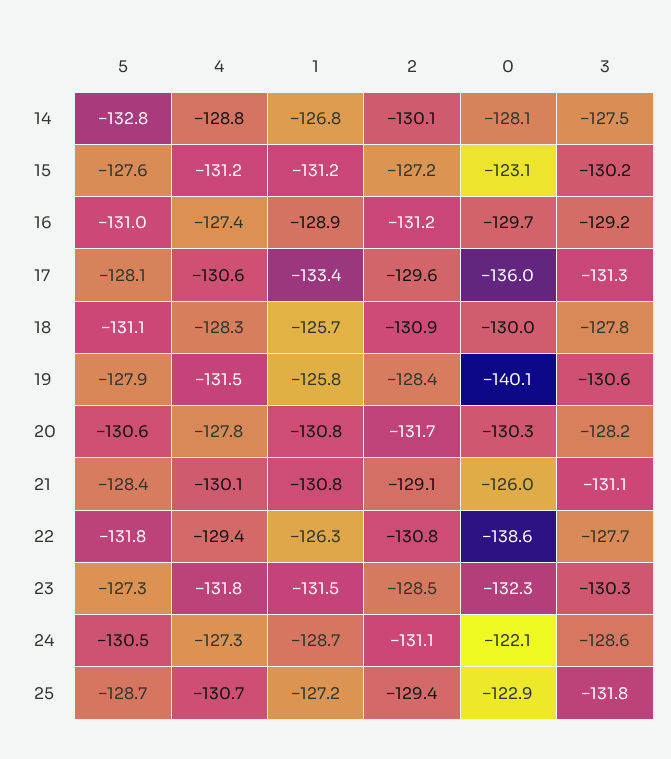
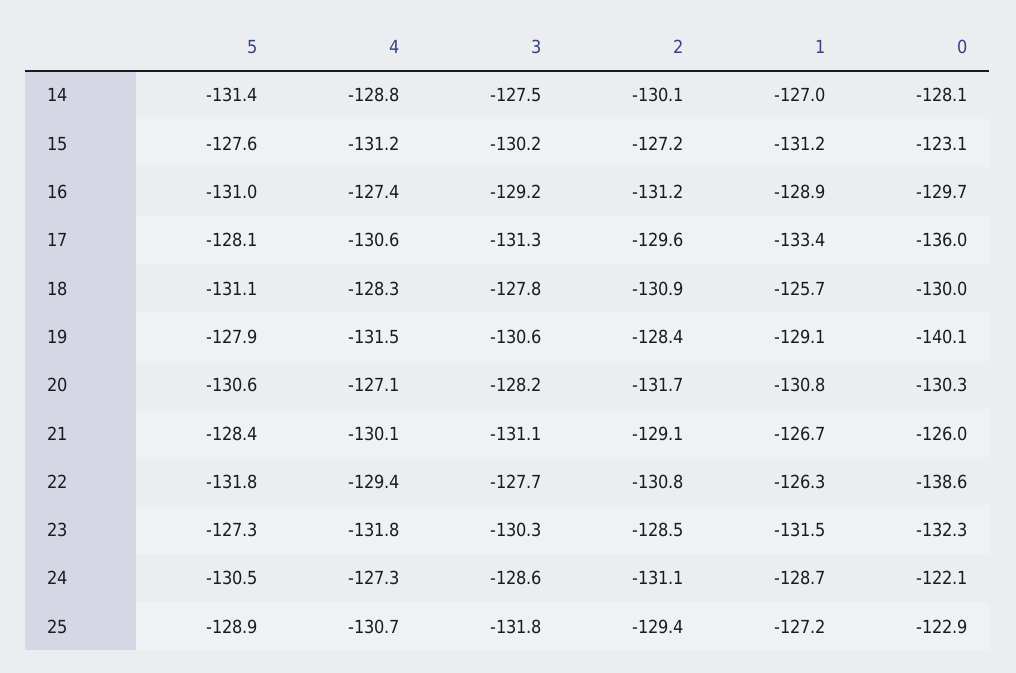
5, 14: -132.8 -> -131.4
1, 14: -126.8 -> -127
1, 19: -125.8 -> -129.1
4, 20: -127.8 -> -127.1
1, 21: -130.8 -> -126.7
5, 25: -128.7 -> -128.9

